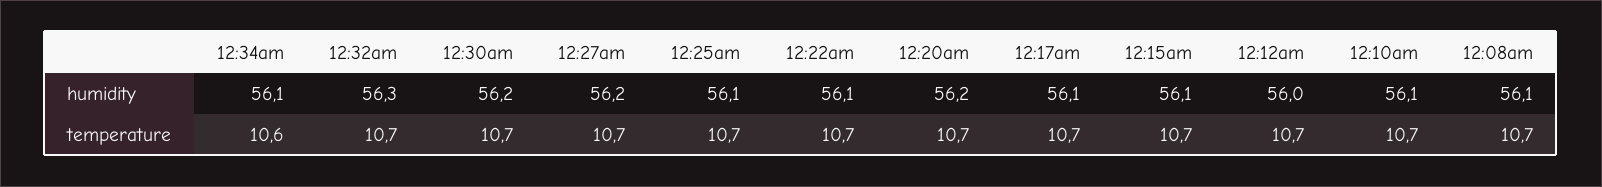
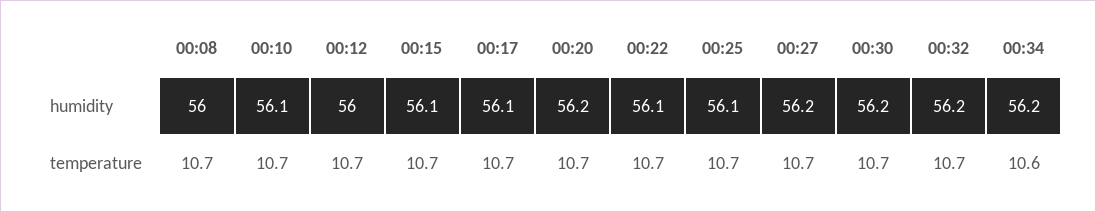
12:34am, humidity: 56.1 -> 56.2
12:32am, humidity: 56.3 -> 56.2
12:08am, humidity: 56.1 -> 56

